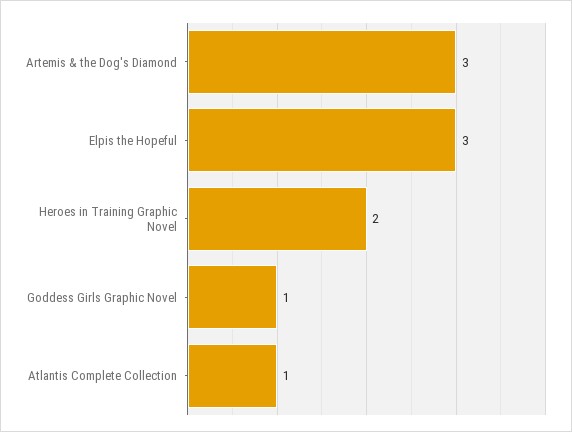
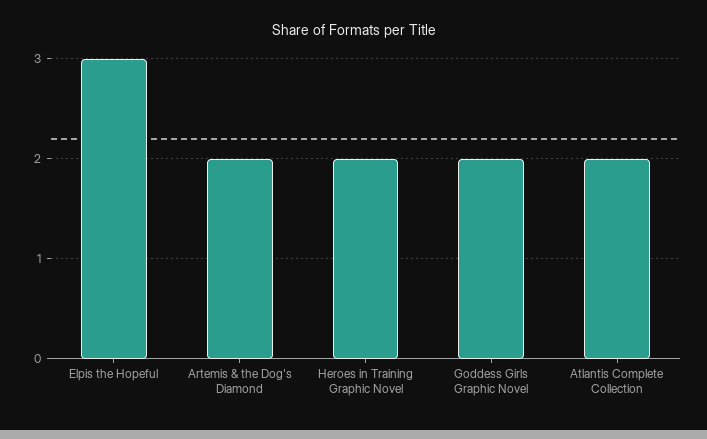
Artemis & the Dog's Diamond: 3 -> 2
Goddess Girls Graphic Novel: 1 -> 2
Atlantis Complete Collection: 1 -> 2

